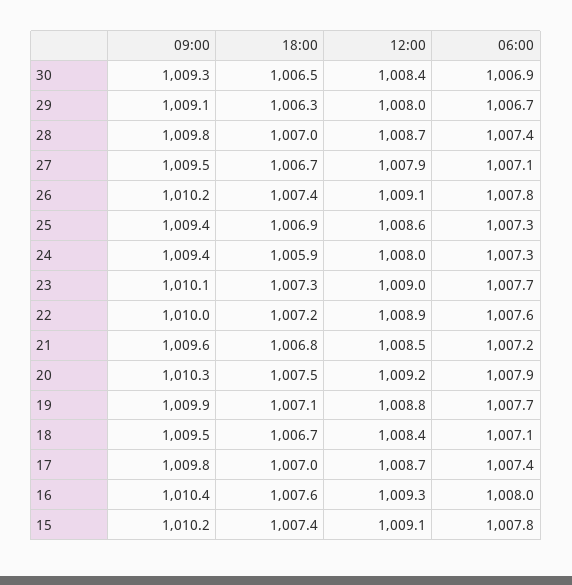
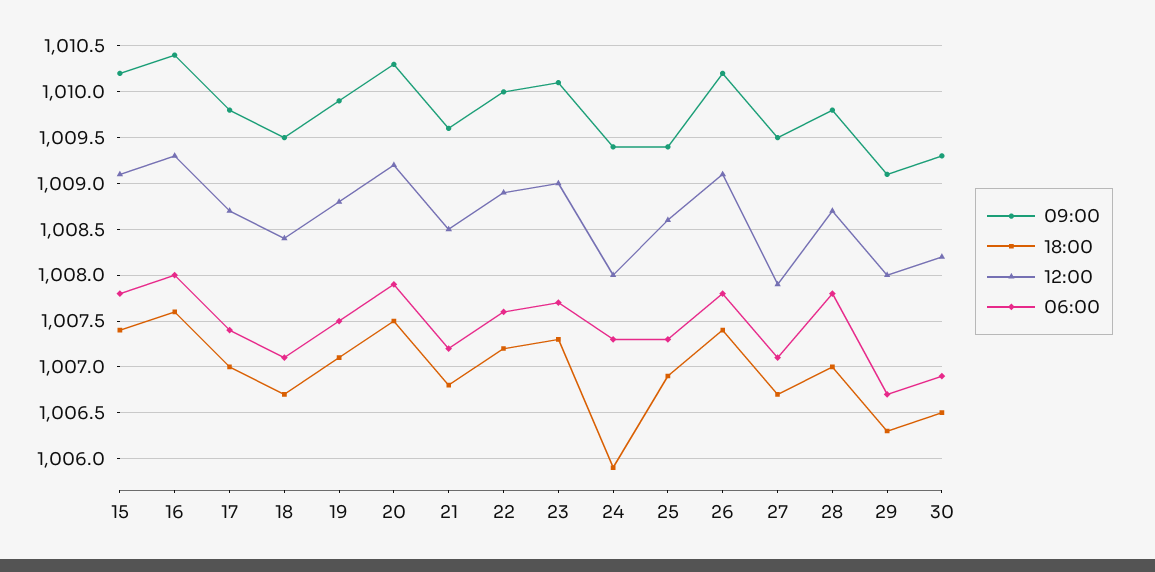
12:00, 30: 1008.4 -> 1008.2
06:00, 28: 1007.4 -> 1007.8
06:00, 19: 1007.7 -> 1007.5

